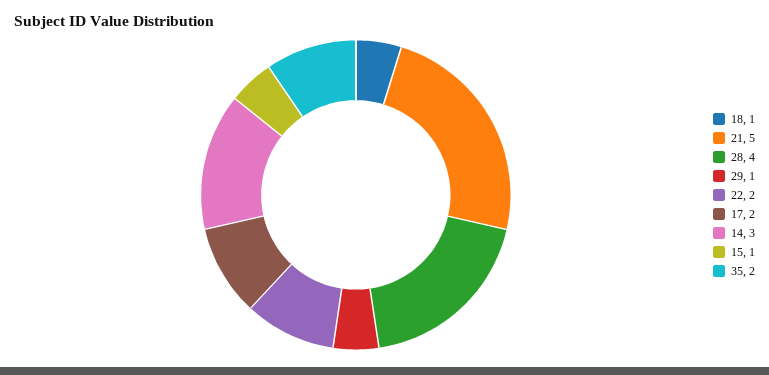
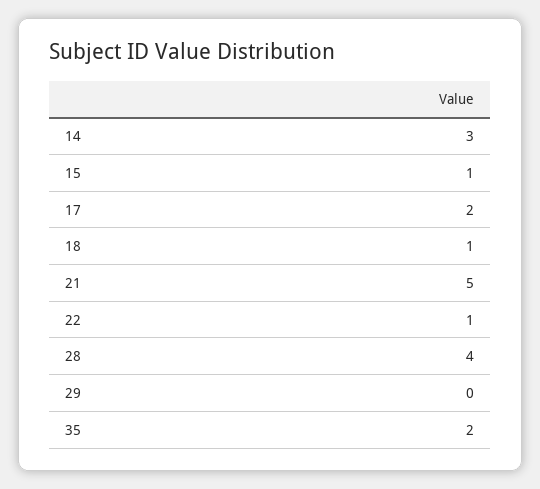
29: 1 -> 0
22: 2 -> 1

